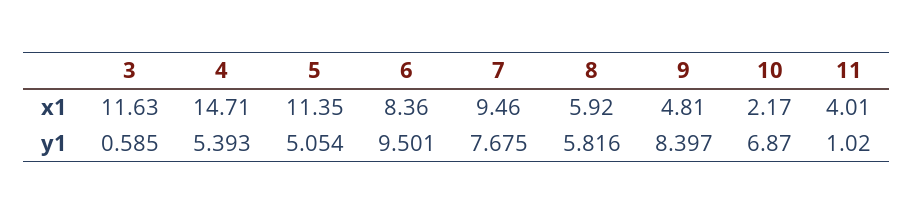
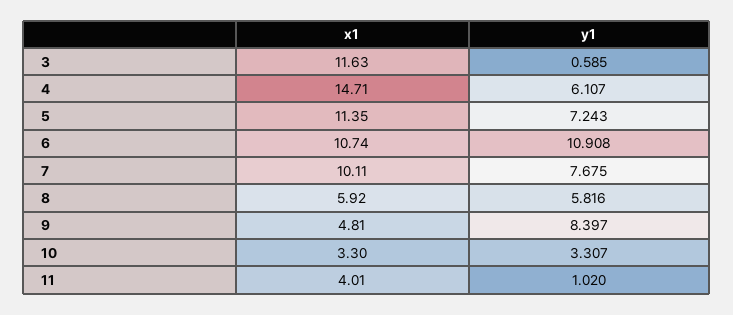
6, x1: 8.36 -> 10.74
7, x1: 9.46 -> 10.11
10, x1: 2.17 -> 3.3
4, y1: 5.393 -> 6.107
5, y1: 5.054 -> 7.243
6, y1: 9.501 -> 10.908
10, y1: 6.87 -> 3.307

